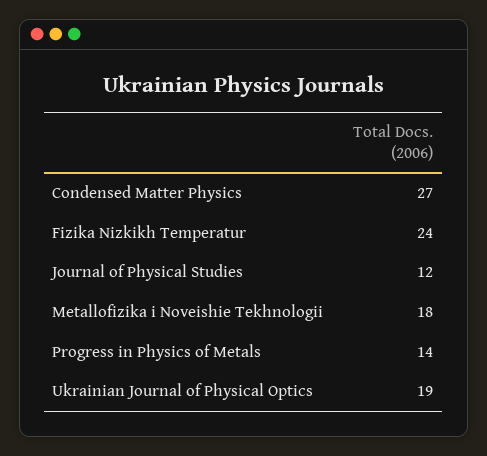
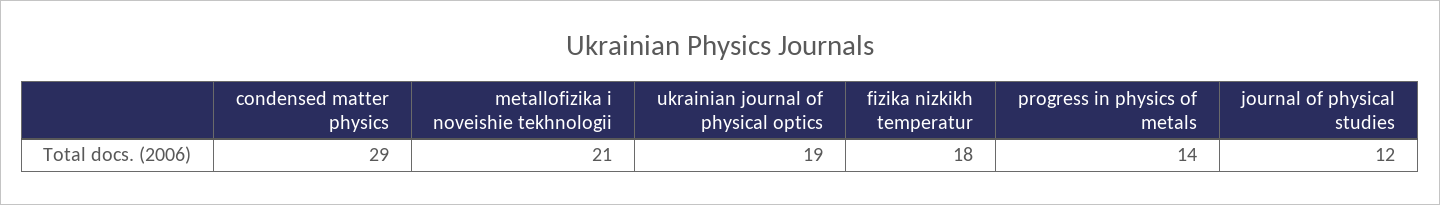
Condensed Matter Physics: 27 -> 29
Fizika Nizkikh Temperatur: 24 -> 18
Metallofizika i Noveishie Tekhnologii: 18 -> 21

